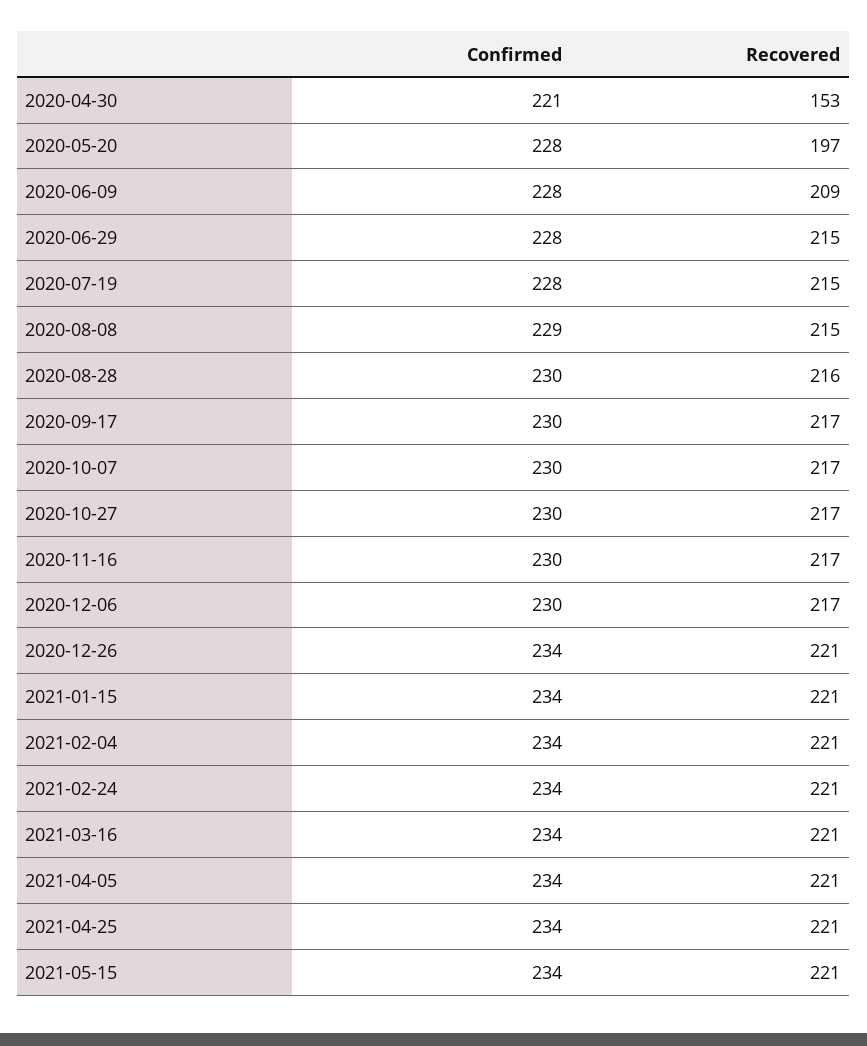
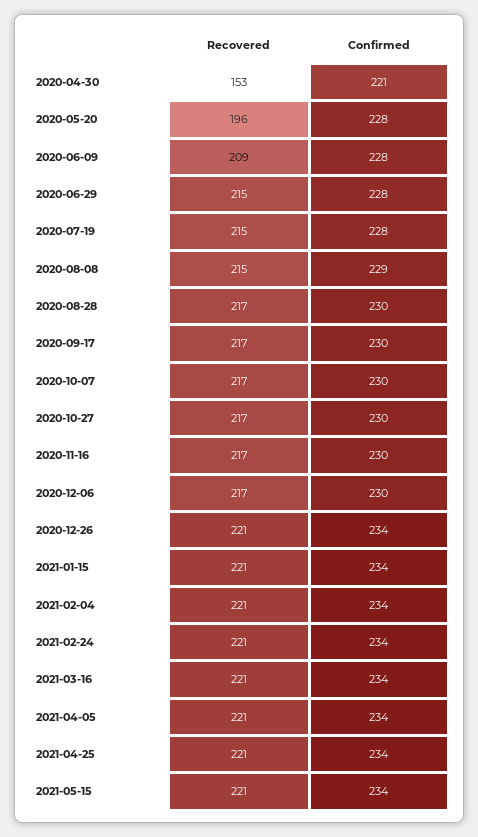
Recovered, 2020-05-20: 197 -> 196
Recovered, 2020-08-28: 216 -> 217

